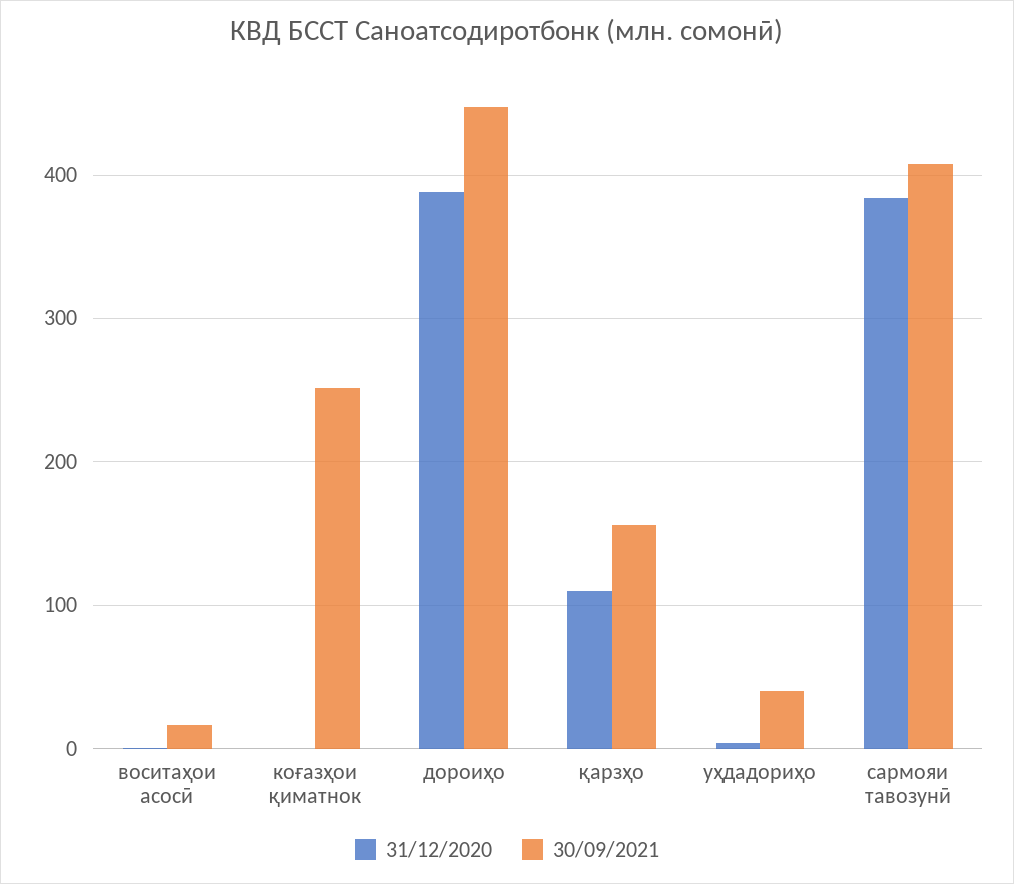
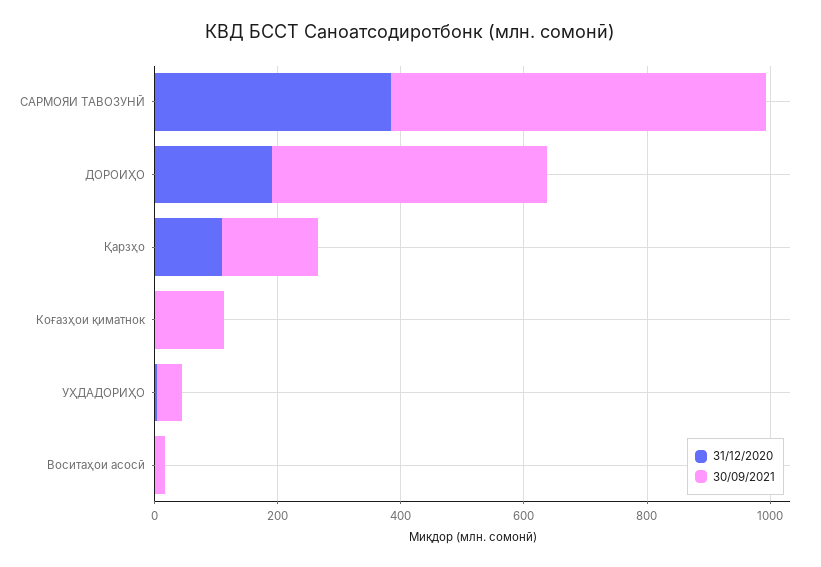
30/09/2021, коғазҳои қиматнок: 250 -> 100
31/12/2020, дороиҳо: 390 -> 200
30/09/2021, сармояи тавозунӣ: 410 -> 600

